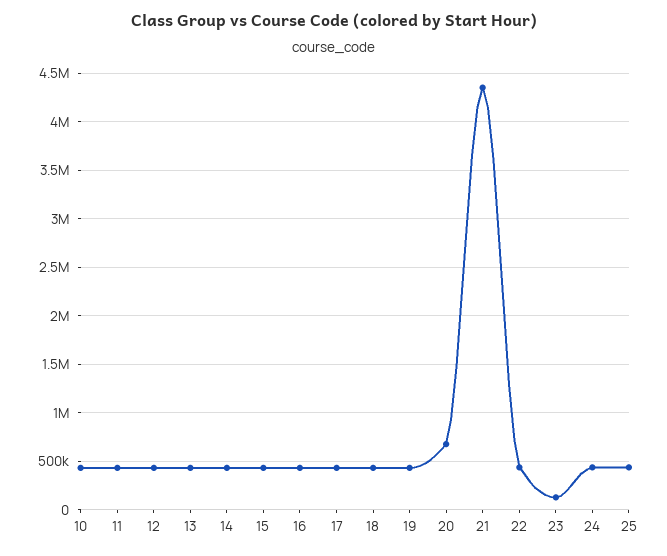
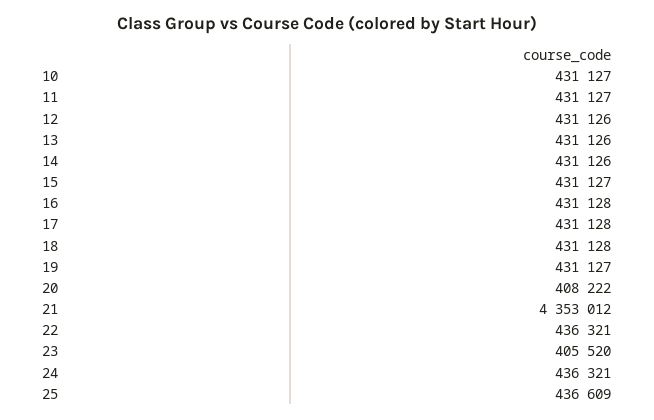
20: 700000 -> 408222
23: 100000 -> 405520

